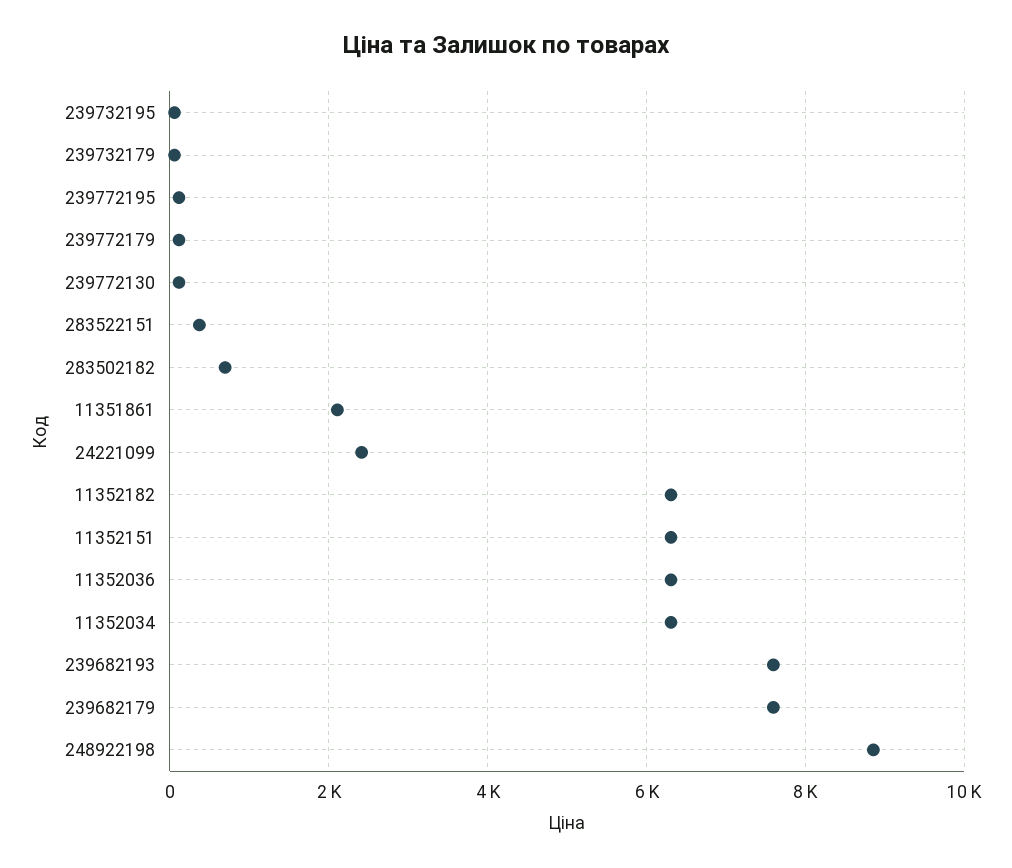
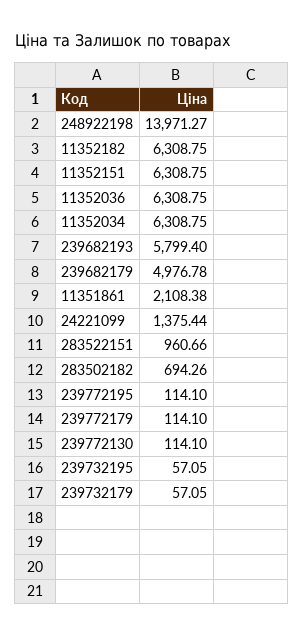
283522151: 400 -> 960.66
24221099: 2400 -> 1375.44
239682193: 7600 -> 5799.4
239682179: 7600 -> 4976.78
248922198: 8800 -> 13971.27

